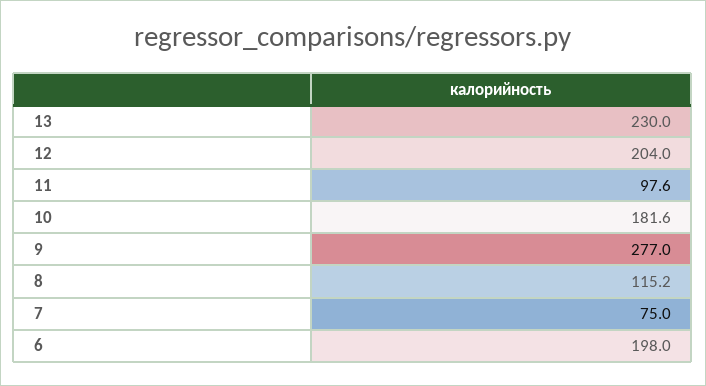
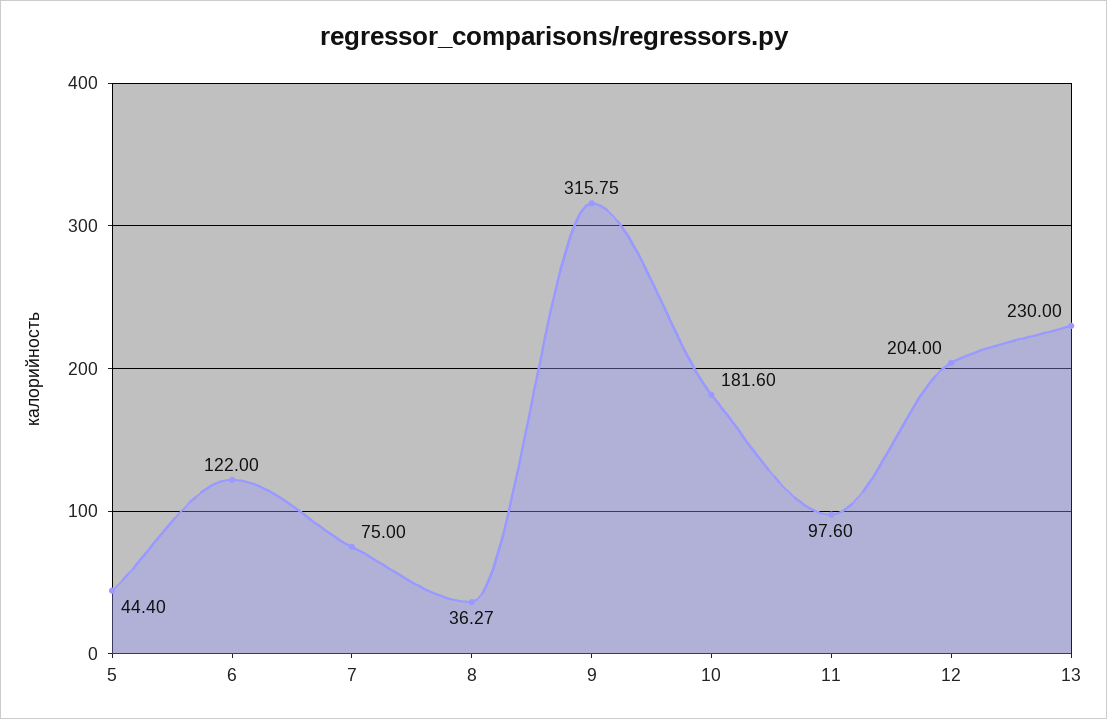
9: 277 -> 315.75
8: 115.2 -> 36.27
6: 198 -> 122
5: none -> 44.4

